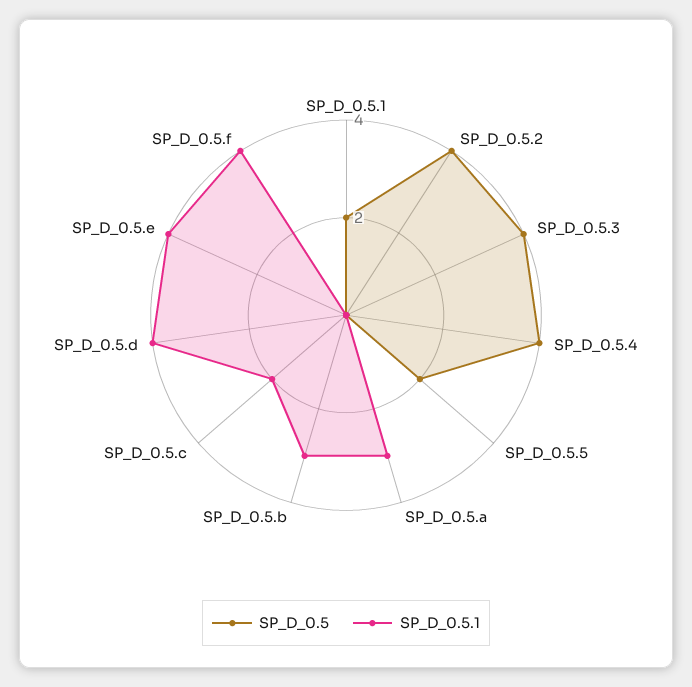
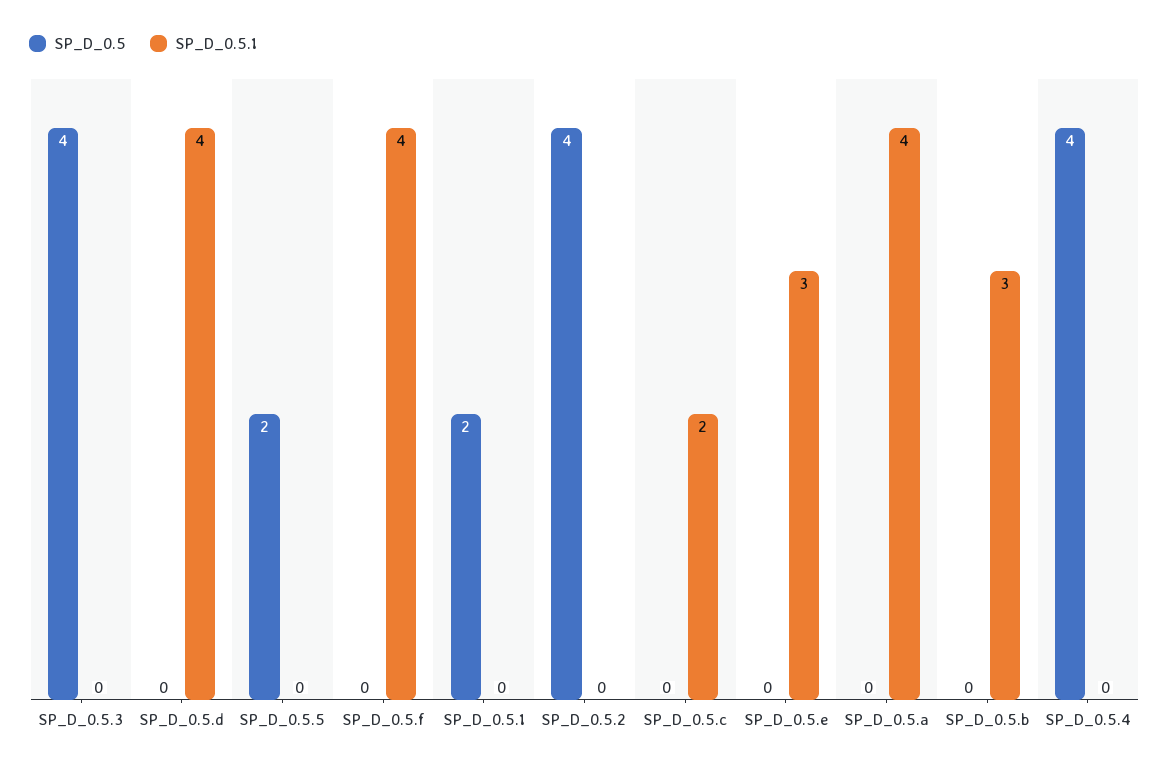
SP_D_0.5.1, SP_D_0.5.a: 3 -> 4
SP_D_0.5.1, SP_D_0.5.e: 4 -> 3

